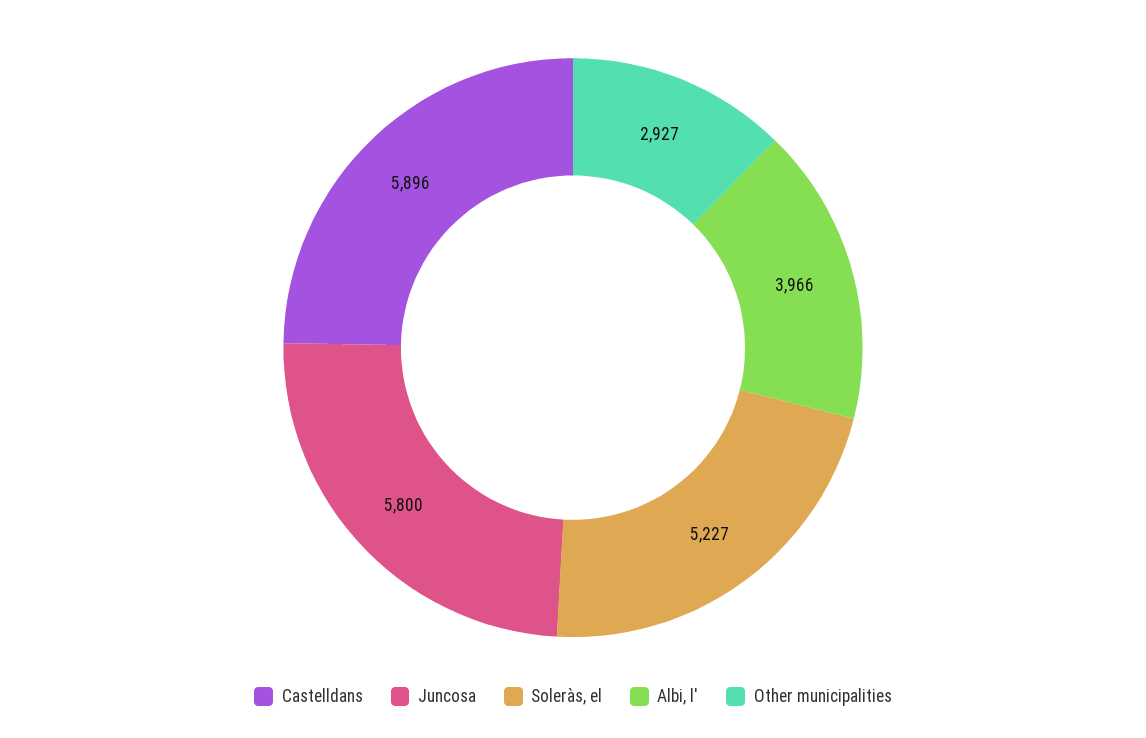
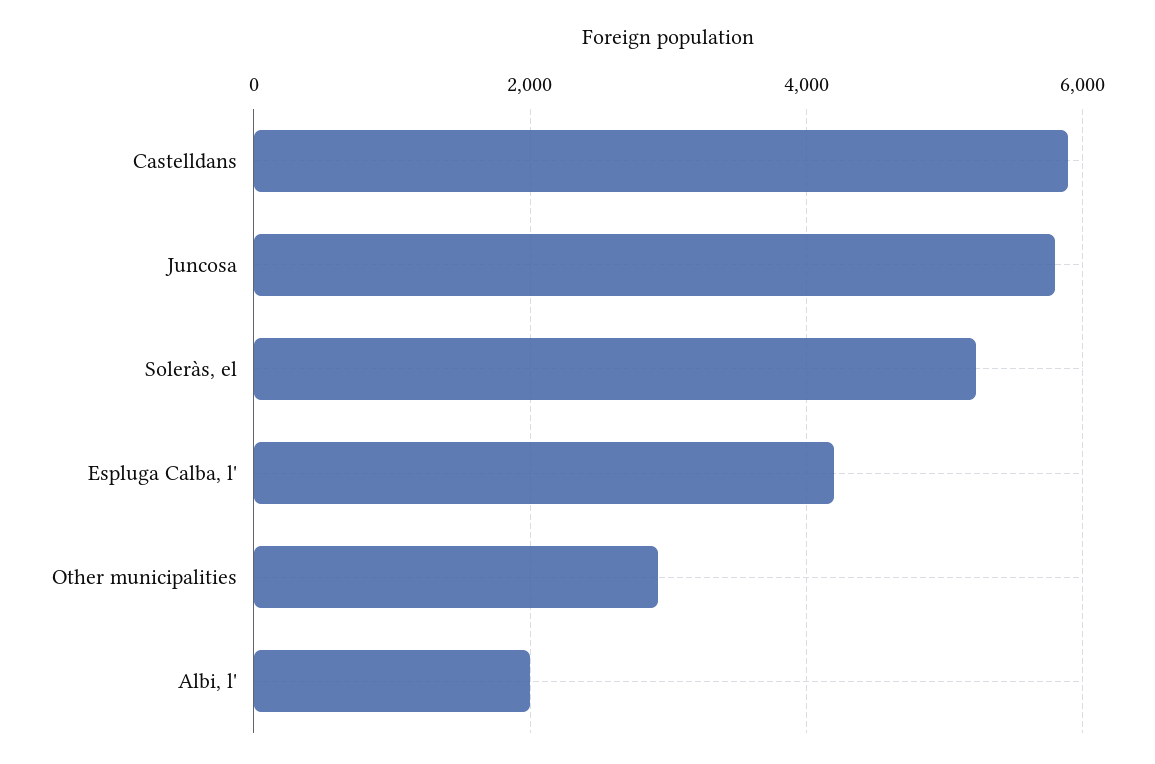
Albi, l': 3966 -> 2000
Espluga Calba, l': none -> 4200

